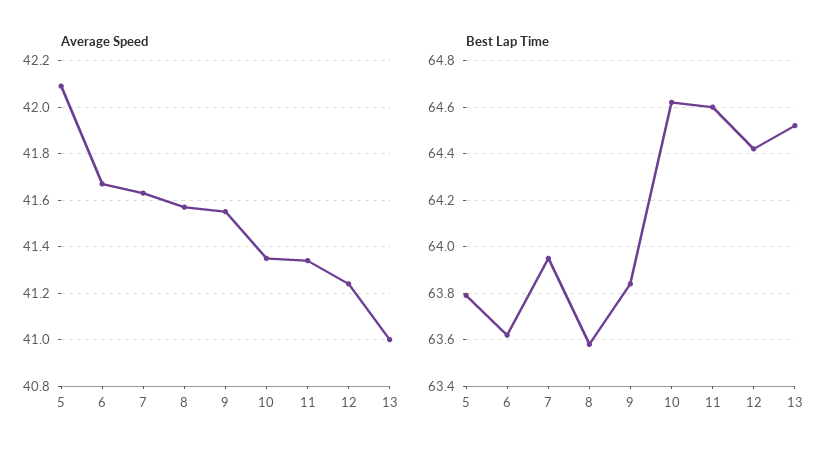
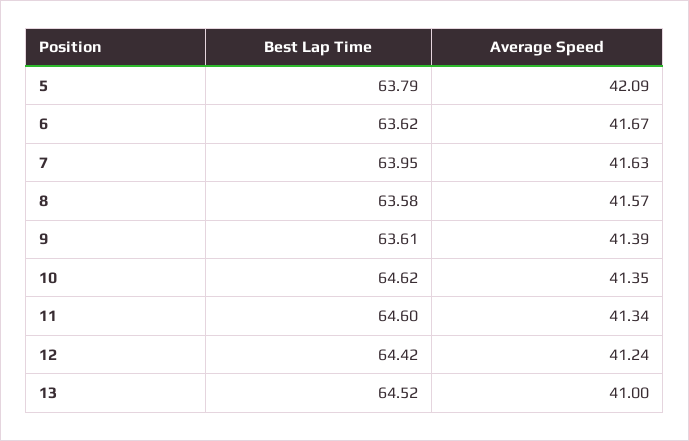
Average Speed, 9: 41.55 -> 41.39
Best Lap Time, 9: 63.85 -> 63.61

